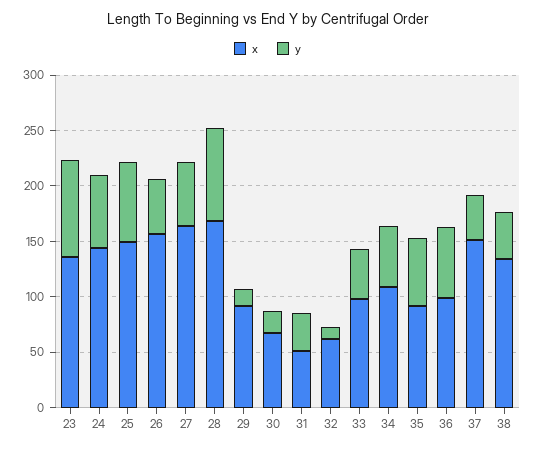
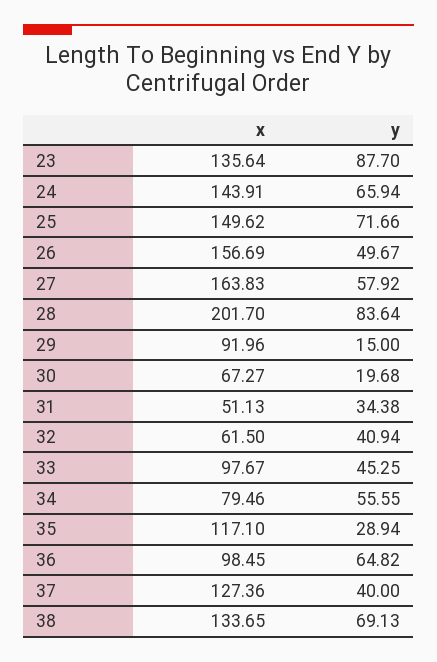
x, 28: 170 -> 201.7
y, 32: 10 -> 40.94
x, 34: 110 -> 79.46
x, 35: 90 -> 117.1
y, 35: 60 -> 28.94
x, 37: 150 -> 127.36
y, 38: 40 -> 69.13

